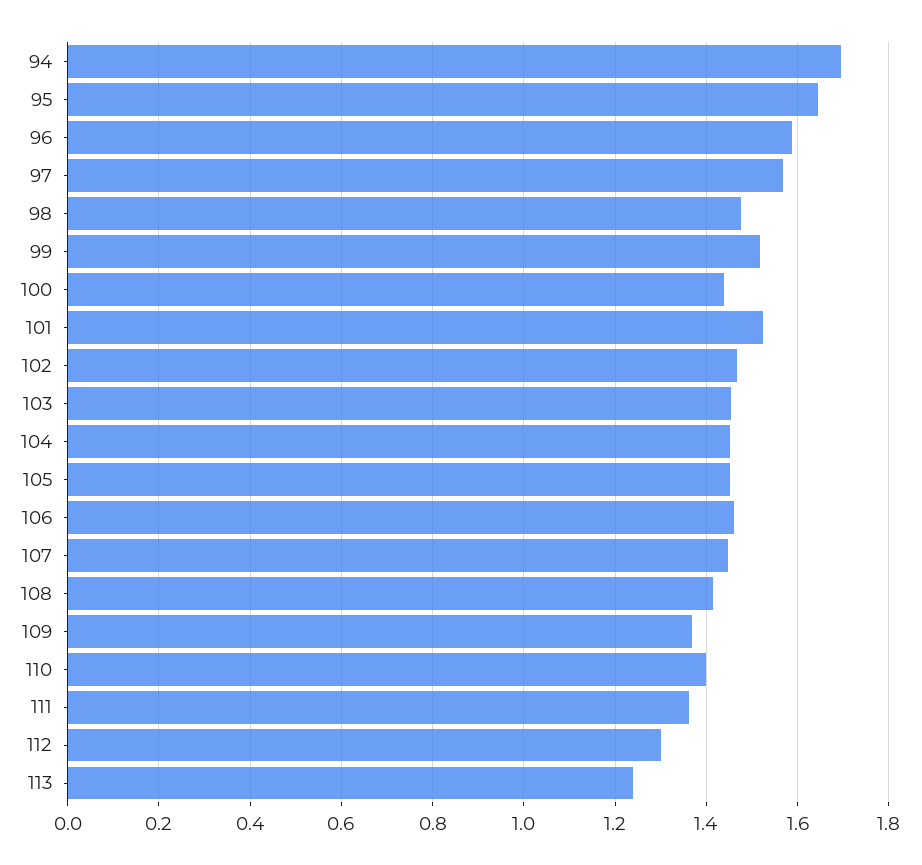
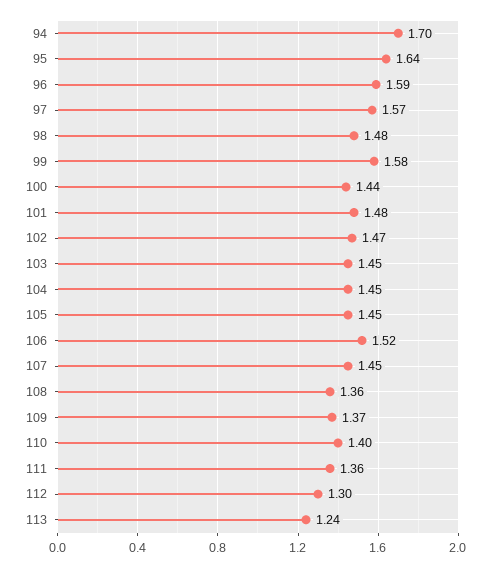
99: 1.52 -> 1.58
101: 1.52 -> 1.48
106: 1.46 -> 1.52
108: 1.42 -> 1.36

